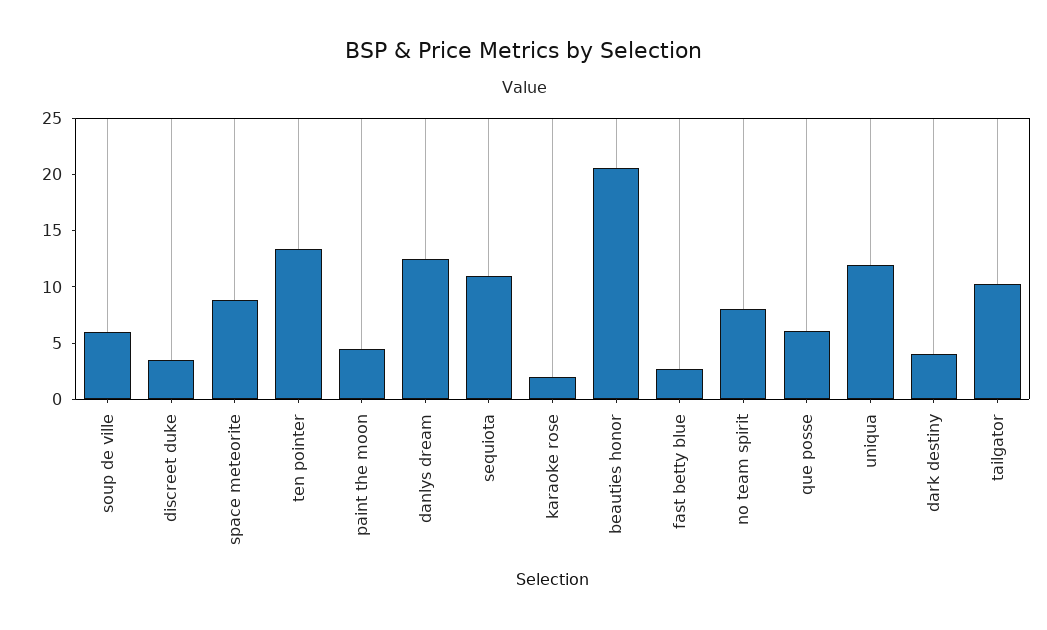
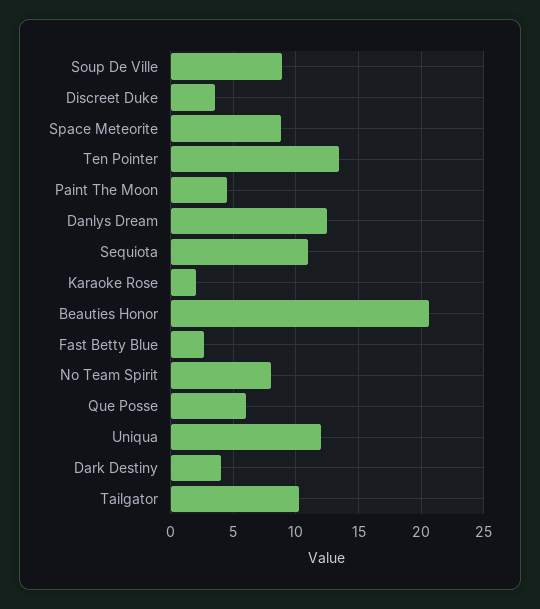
soup de ville: 6 -> 9

